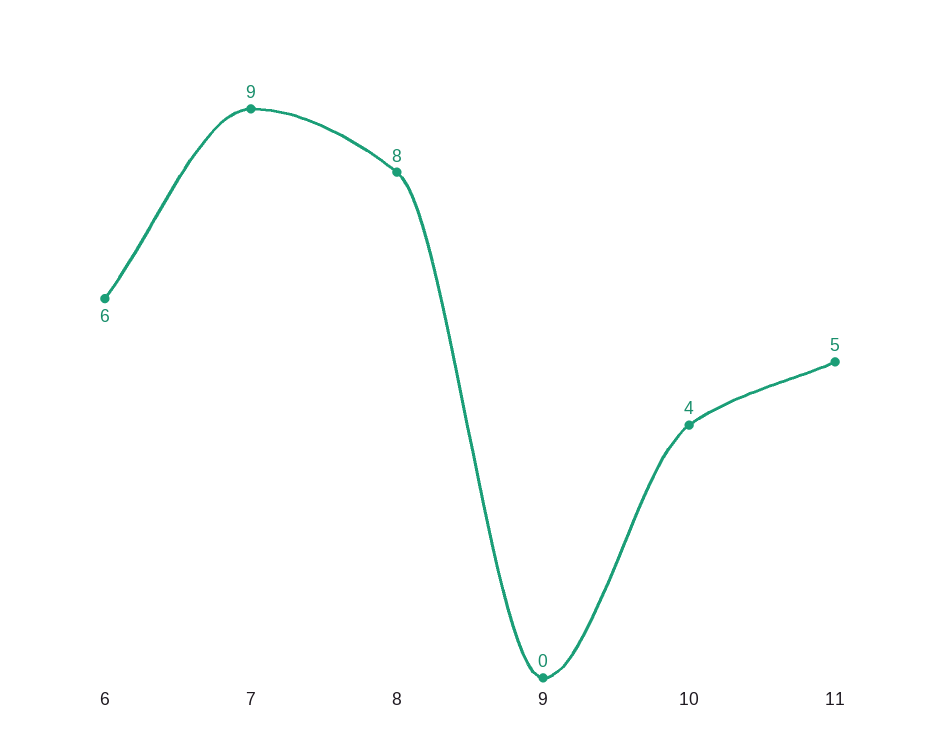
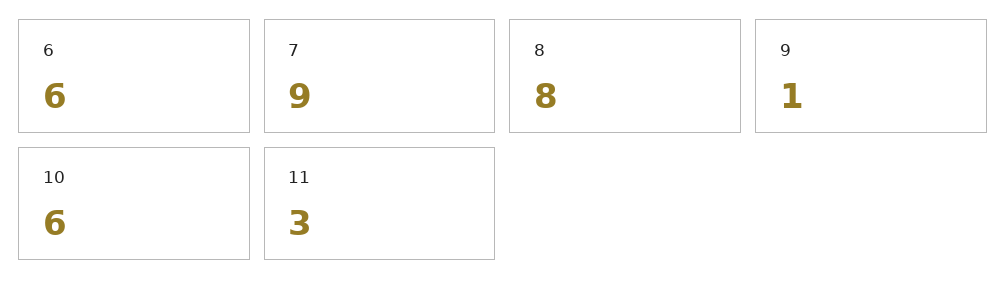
9: 0 -> 1
10: 4 -> 6
11: 5 -> 3

